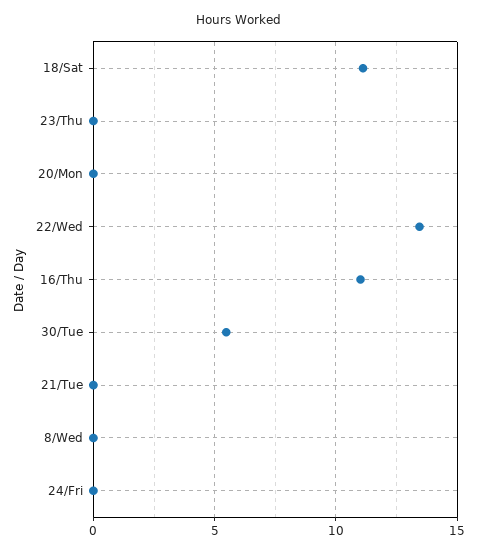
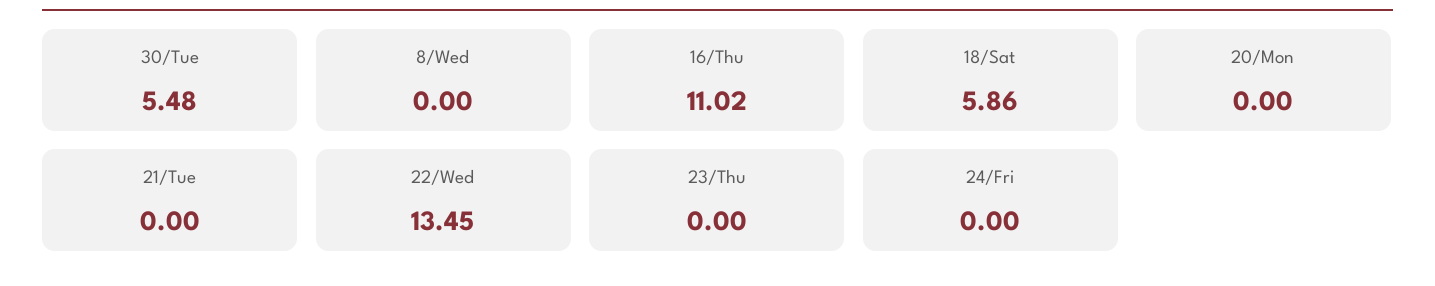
18/Sat: 11 -> 5.86

